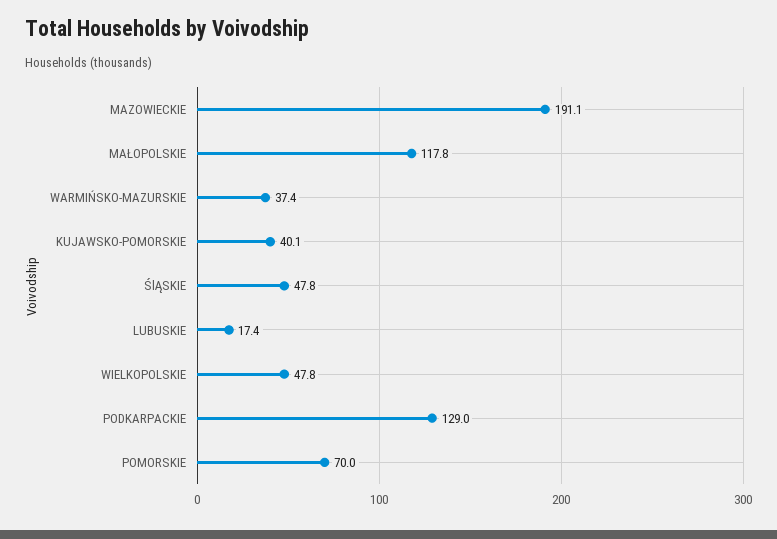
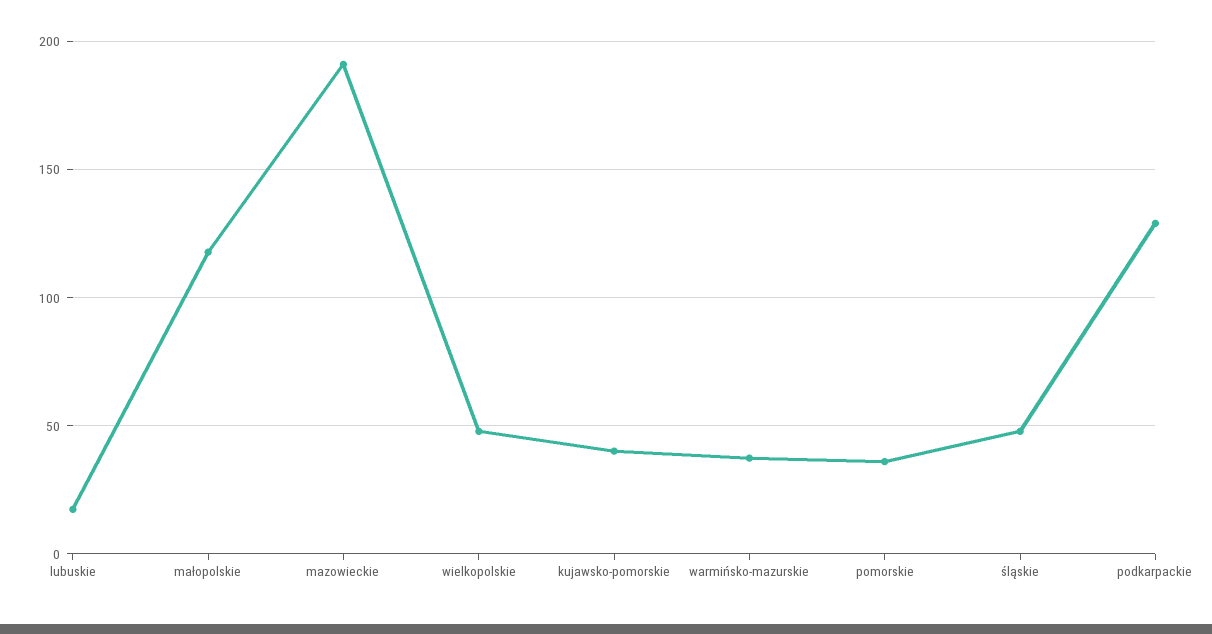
POMORSKIE: 70 -> 35

